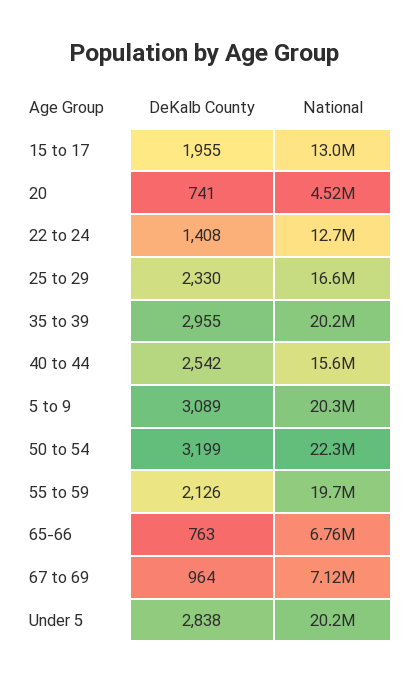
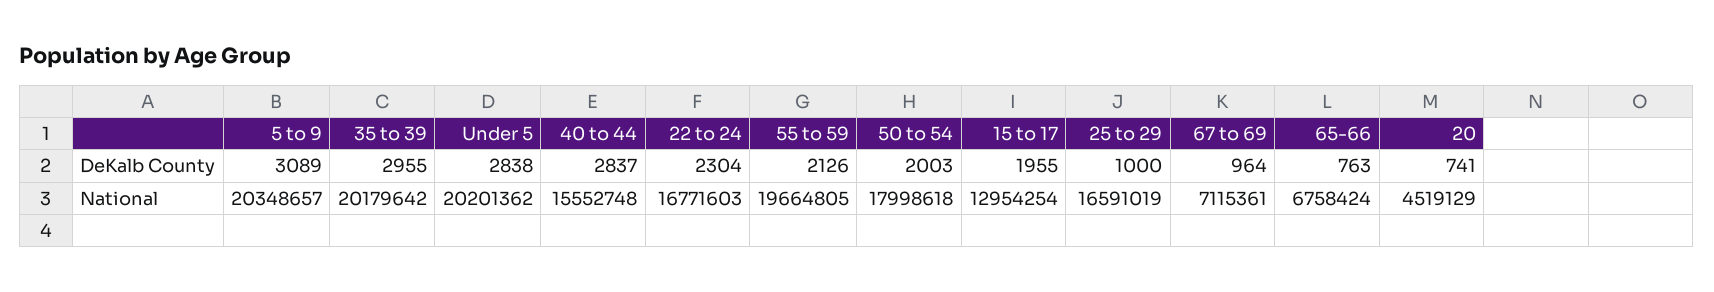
DeKalb County, 22 to 24: 1408 -> 2304
National, 22 to 24: 12700000 -> 16771603
DeKalb County, 25 to 29: 2330 -> 1000
DeKalb County, 40 to 44: 2542 -> 2837
DeKalb County, 50 to 54: 3199 -> 2003
National, 50 to 54: 22300000 -> 17998618

